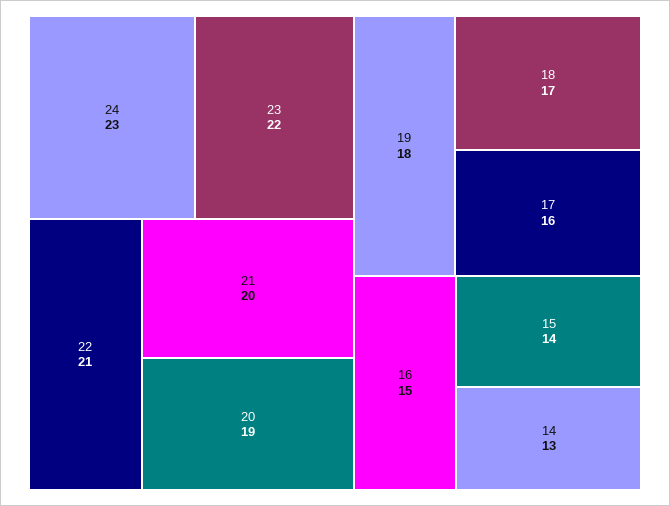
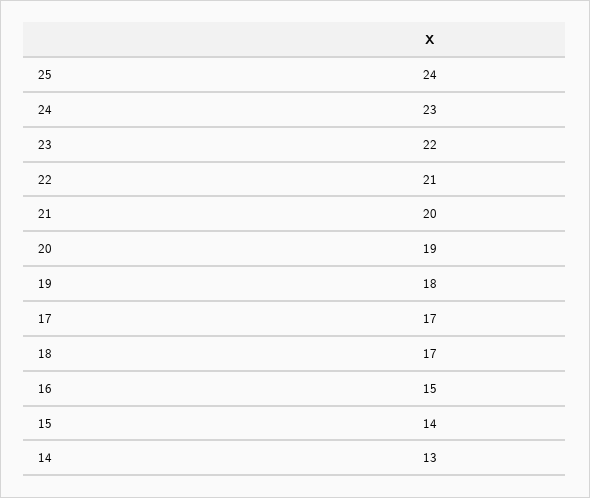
17: 16 -> 17
25: none -> 24

